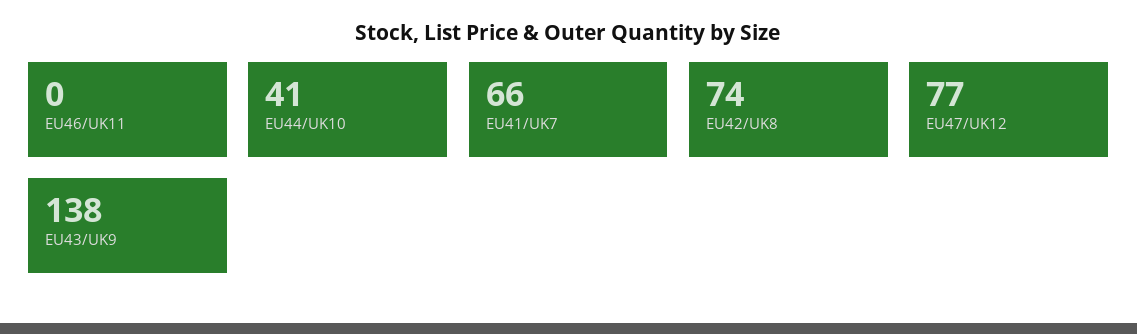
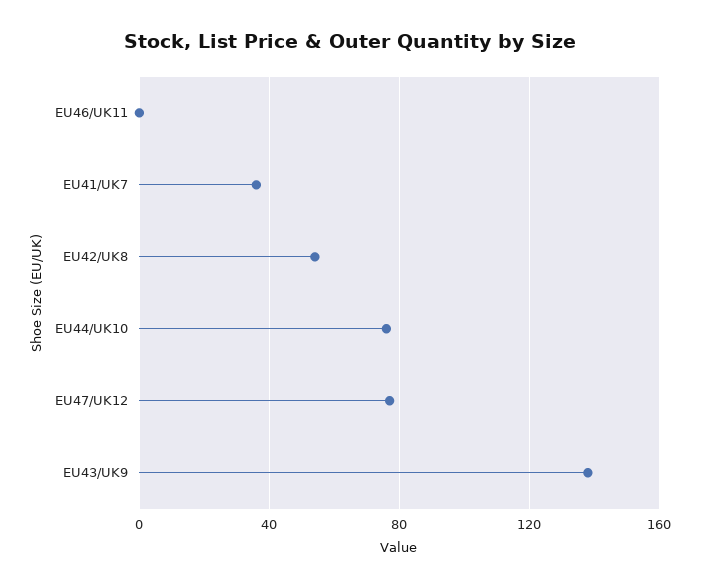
EU44/UK10: 41 -> 75
EU41/UK7: 66 -> 35
EU42/UK8: 74 -> 55

